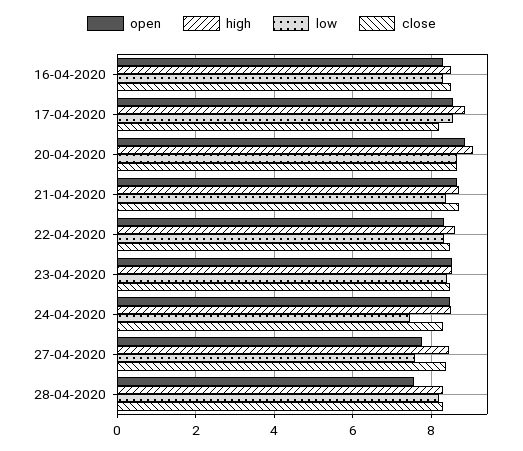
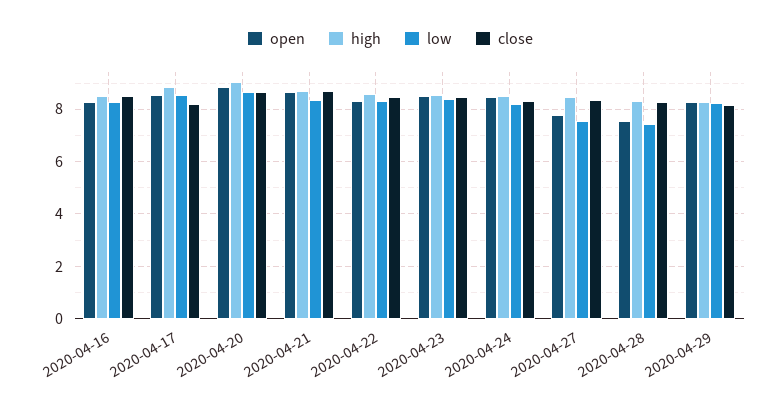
low, 24-04-2020: 7.4 -> 8.25
low, 28-04-2020: 8.2 -> 7.5
open, 2020-04-29: none -> 8.25
high, 2020-04-29: none -> 8.25
low, 2020-04-29: none -> 8.25
close, 2020-04-29: none -> 8.25

